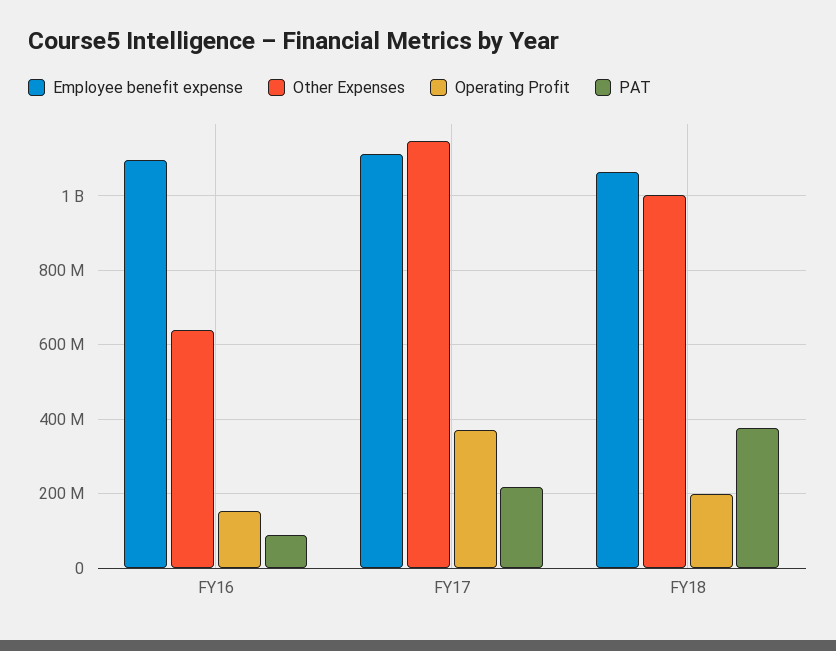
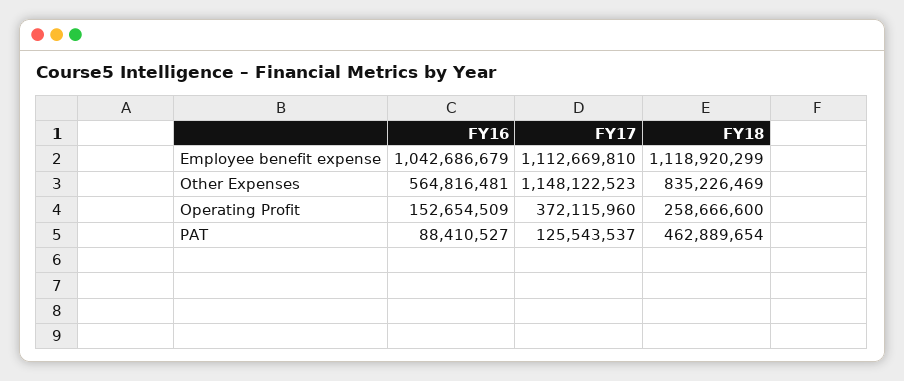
Employee benefit expense, FY16: 1100000000 -> 1042686679
Other Expenses, FY16: 640000000 -> 564816481
PAT, FY17: 220000000 -> 125543537
Employee benefit expense, FY18: 1060000000 -> 1118920299
Other Expenses, FY18: 1000000000 -> 835226469
Operating Profit, FY18: 200000000 -> 258666600
PAT, FY18: 380000000 -> 462889654

